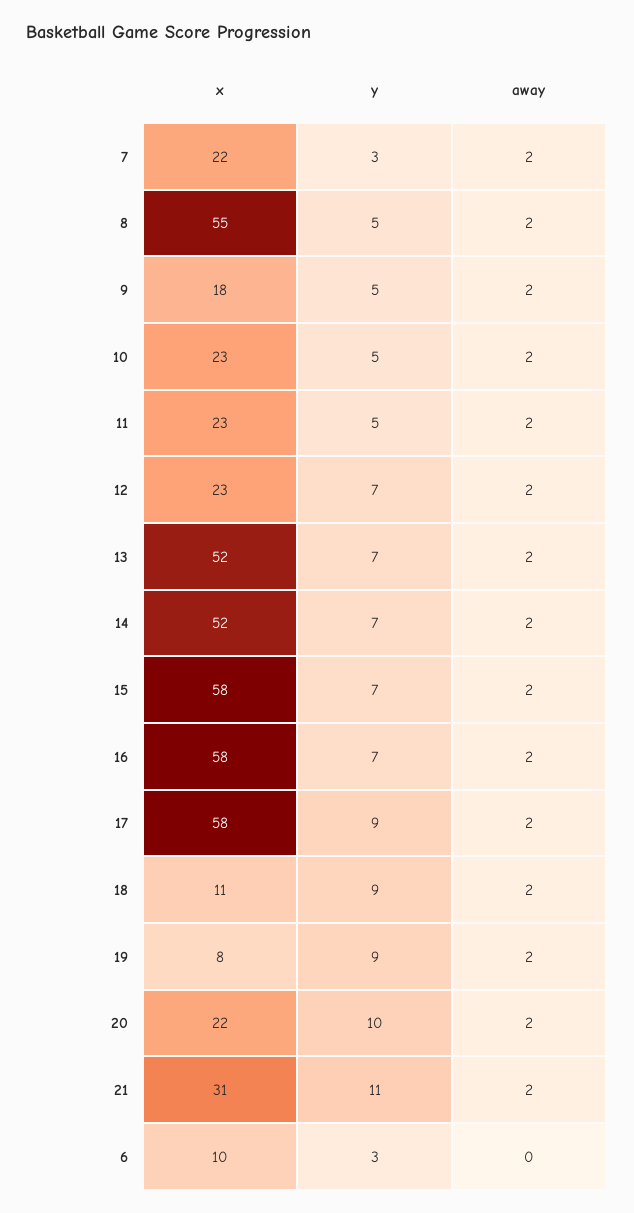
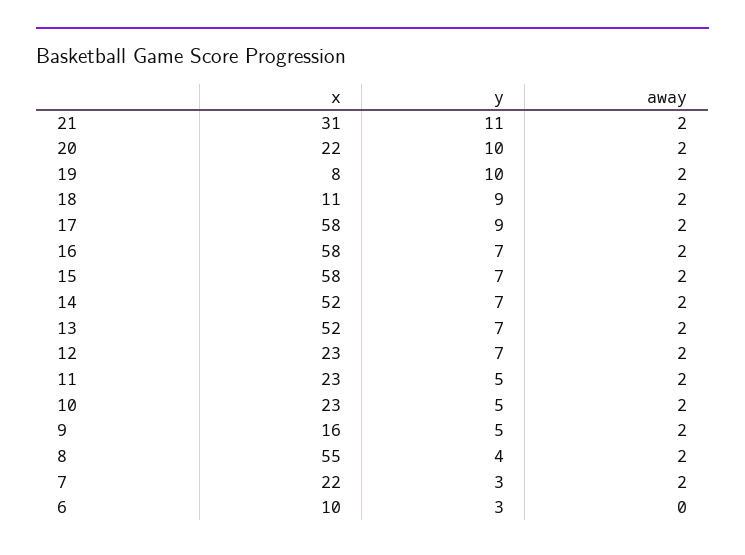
y, 8: 5 -> 4
x, 9: 18 -> 16
y, 19: 9 -> 10

